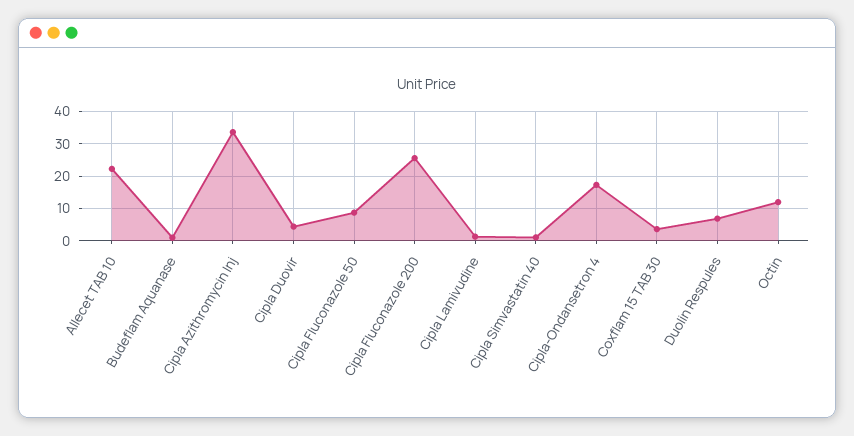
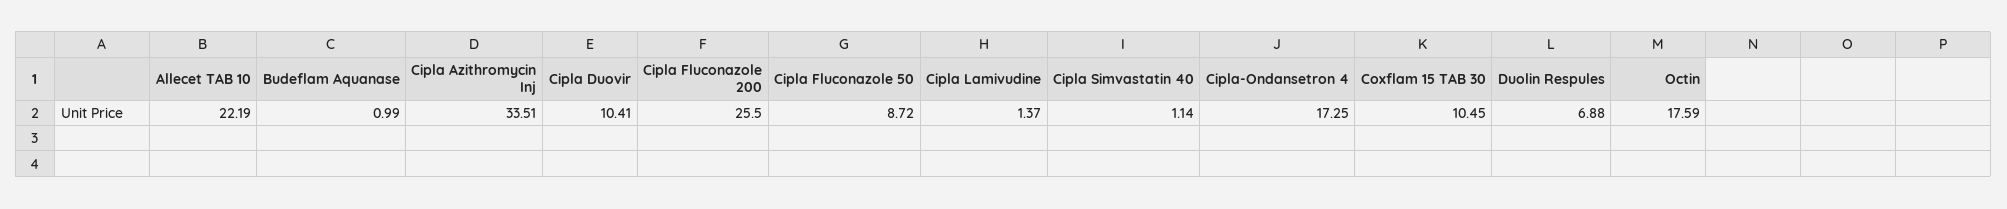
Cipla Duovir: 4 -> 10.41
Coxflam 15 TAB 30: 4 -> 10.45
Octin: 12 -> 17.59

